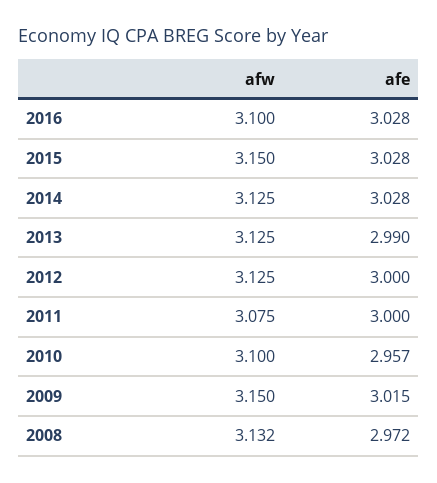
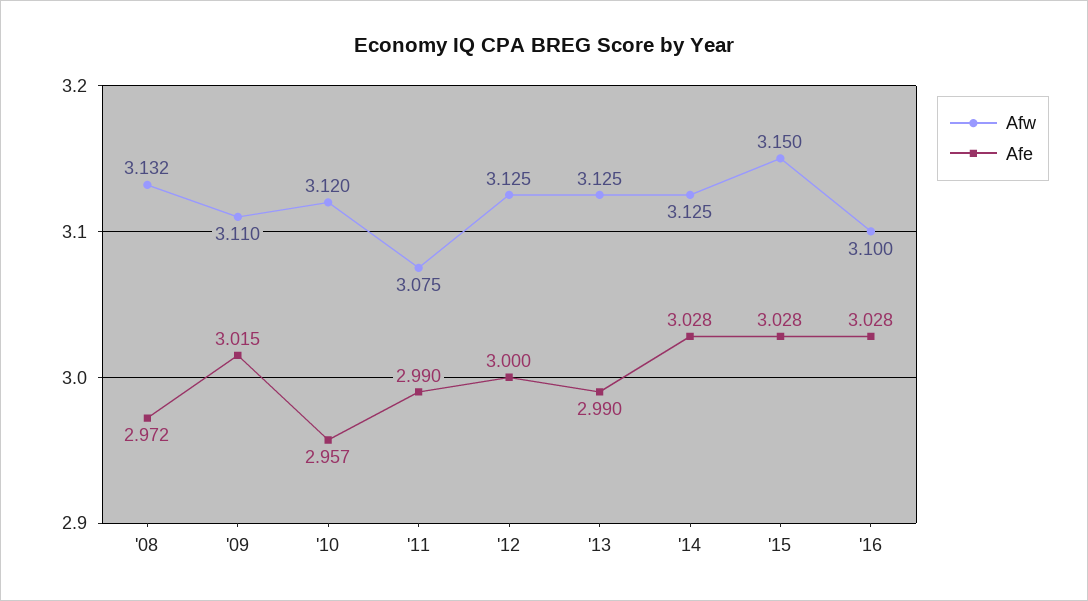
afe, 2011: 3 -> 2.99
afw, 2010: 3.1 -> 3.12
afw, 2009: 3.15 -> 3.11

